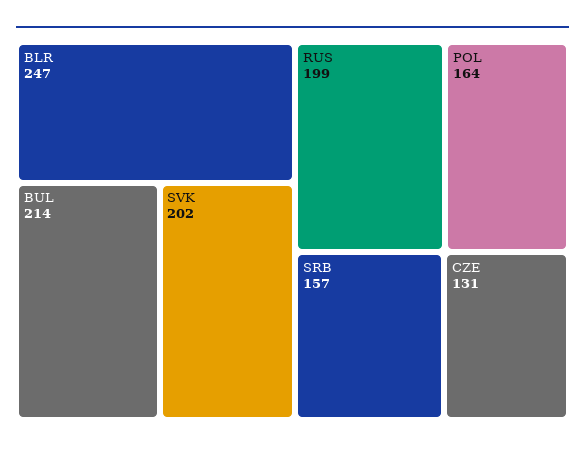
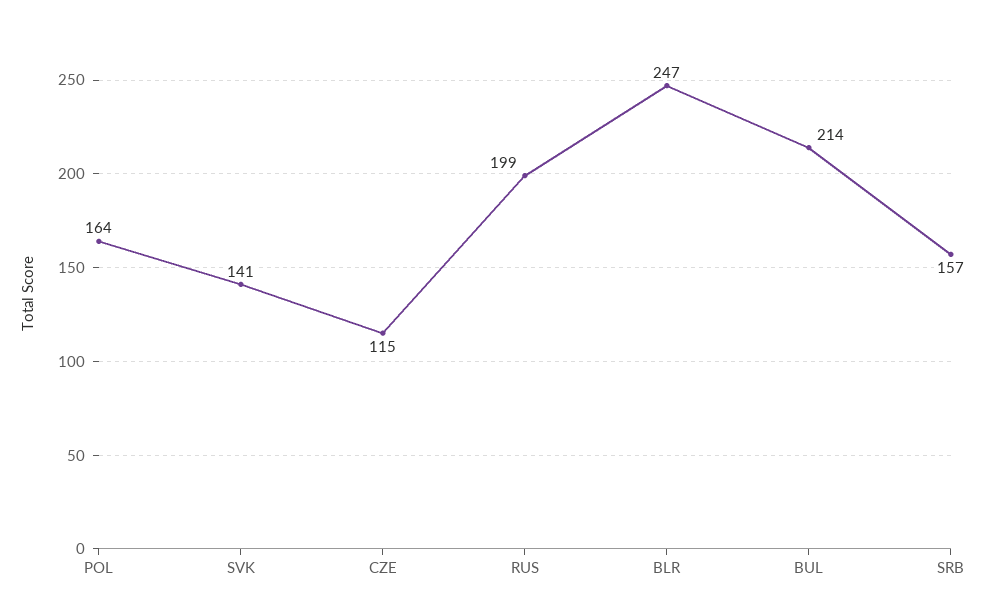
SVK: 202 -> 141
CZE: 131 -> 115

